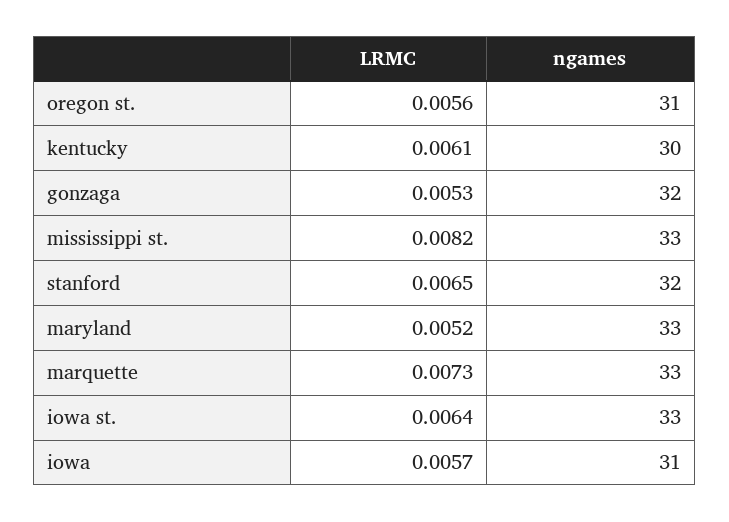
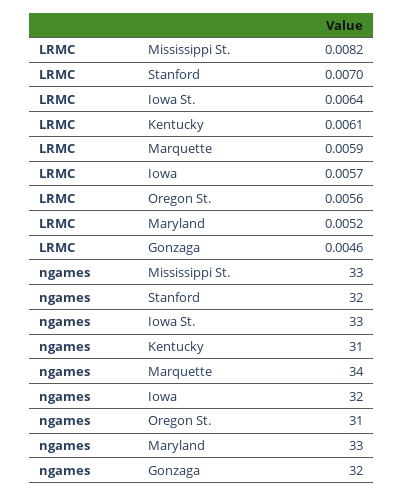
ngames, kentucky: 30 -> 31
LRMC, gonzaga: 0.0053 -> 0.0046
LRMC, stanford: 0.0065 -> 0.007
LRMC, marquette: 0.0073 -> 0.0059
ngames, marquette: 33 -> 34
ngames, iowa: 31 -> 32

